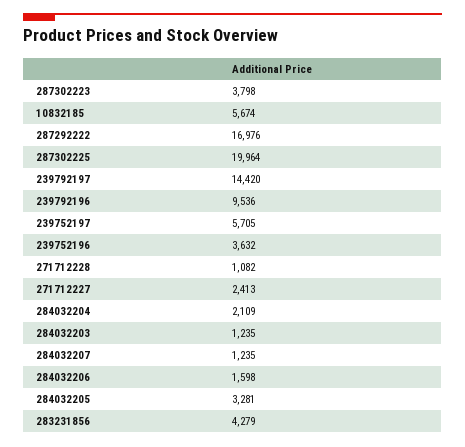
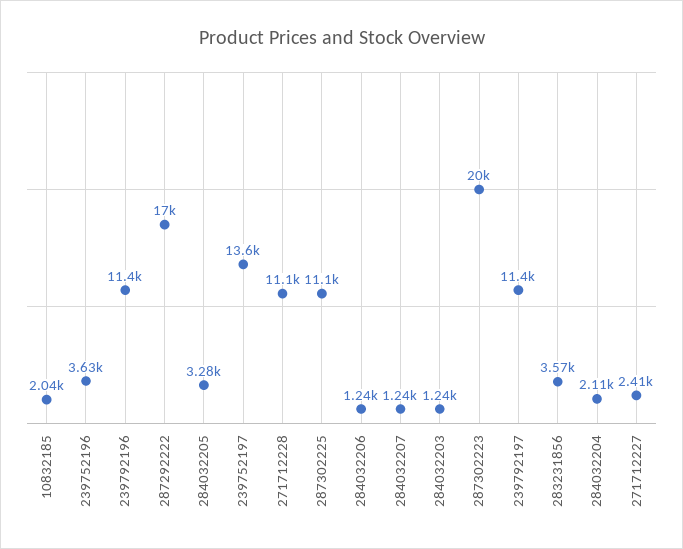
287302223: 3798 -> 20000
10832185: 5674 -> 2040
287302225: 19964 -> 11100
239792197: 14420 -> 11400
239792196: 9536 -> 11400
239752197: 5705 -> 13600
271712228: 1082 -> 11100
284032206: 1598 -> 1240
283231856: 4279 -> 3570

